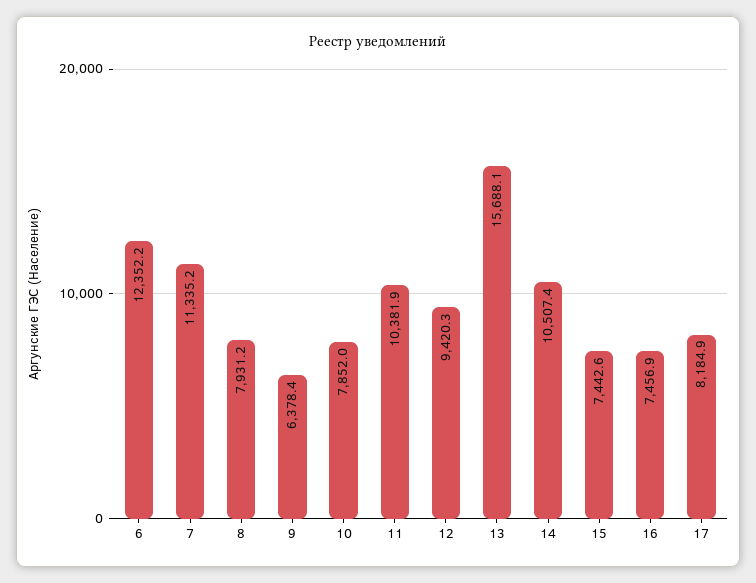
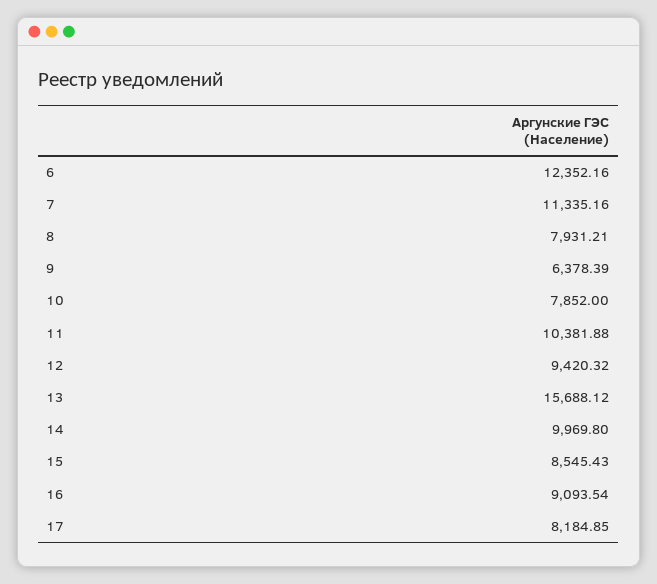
14: 10507.4 -> 9969.8
15: 7442.6 -> 8545.43
16: 7456.9 -> 9093.54

